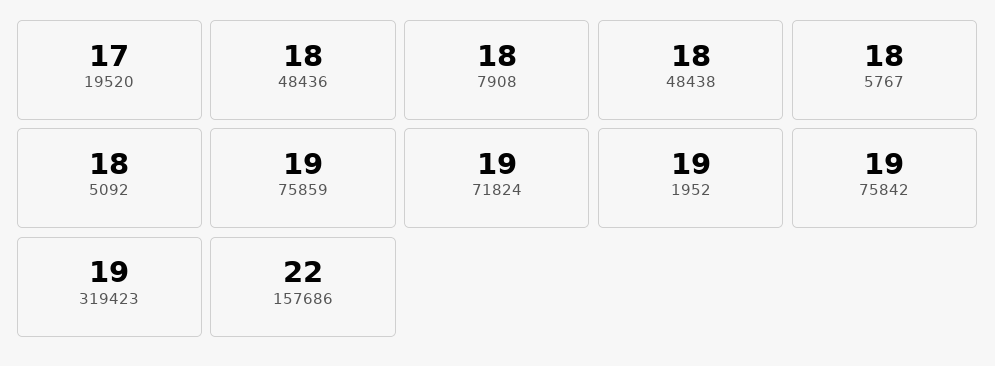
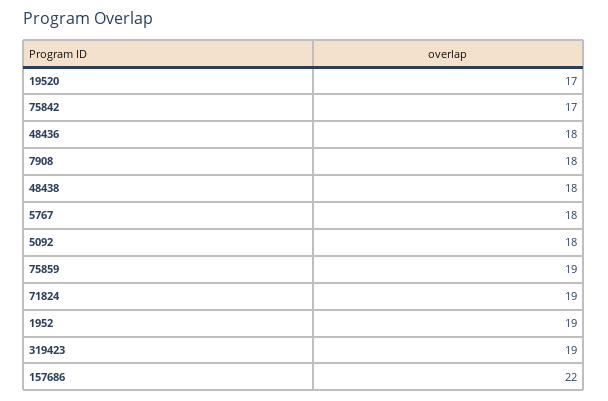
75842: 19 -> 17

